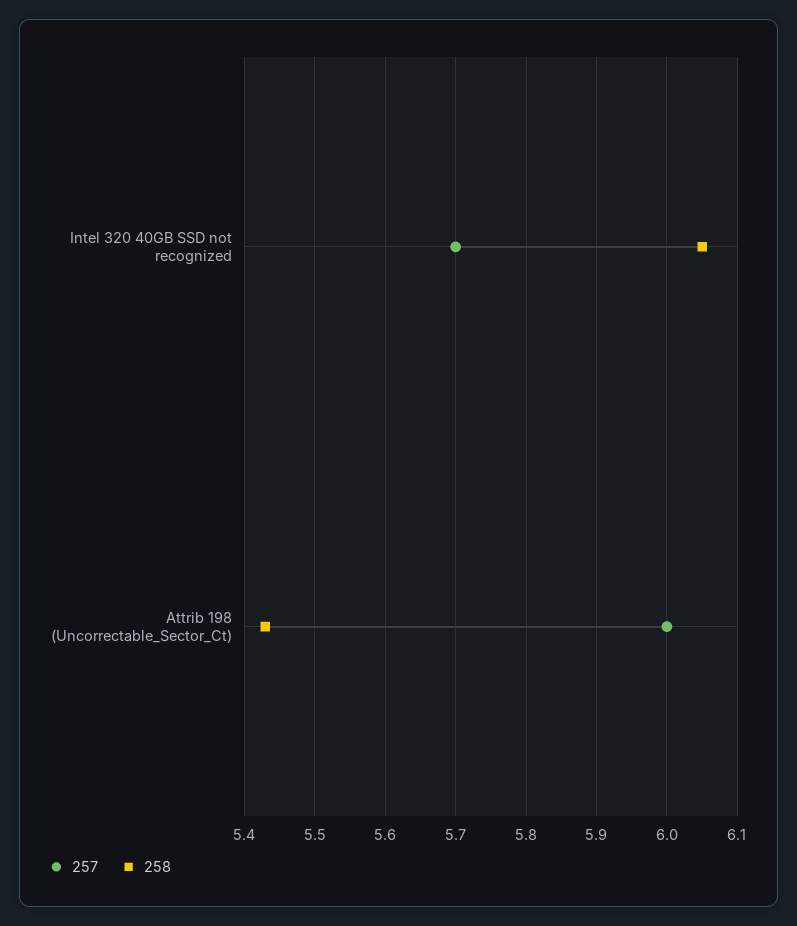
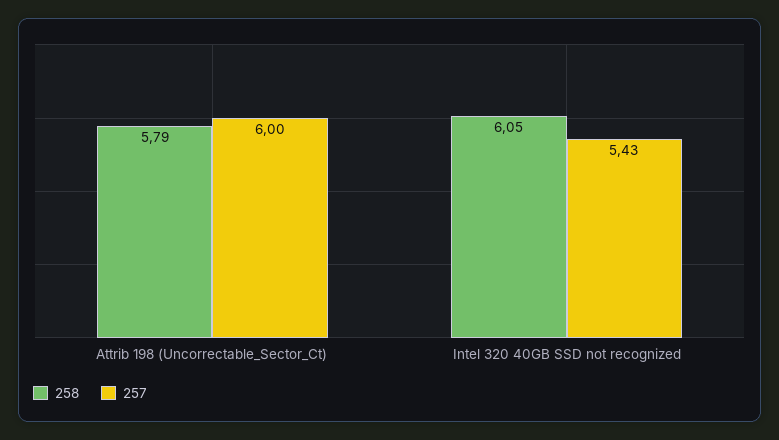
257, Intel 320 40GB SSD not recognized: 5.7 -> 5.43
258, Attrib 198 (Uncorrectable_Sector_Ct): 5.43 -> 5.79

